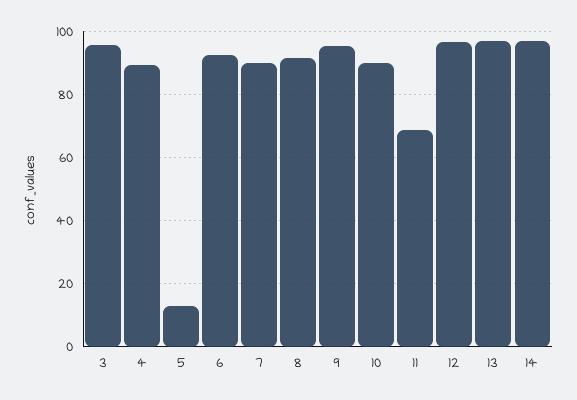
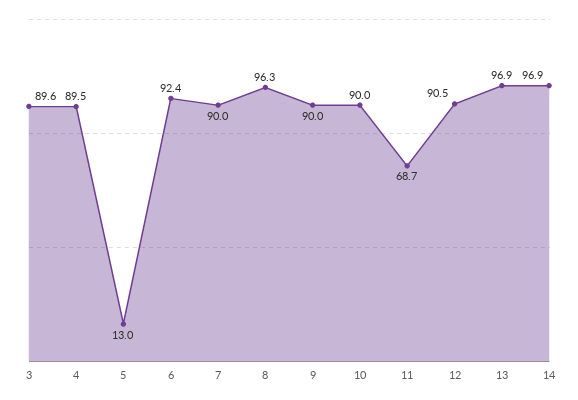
3: 96 -> 89.6
8: 92 -> 96.3
9: 96 -> 90
12: 96 -> 90.5

